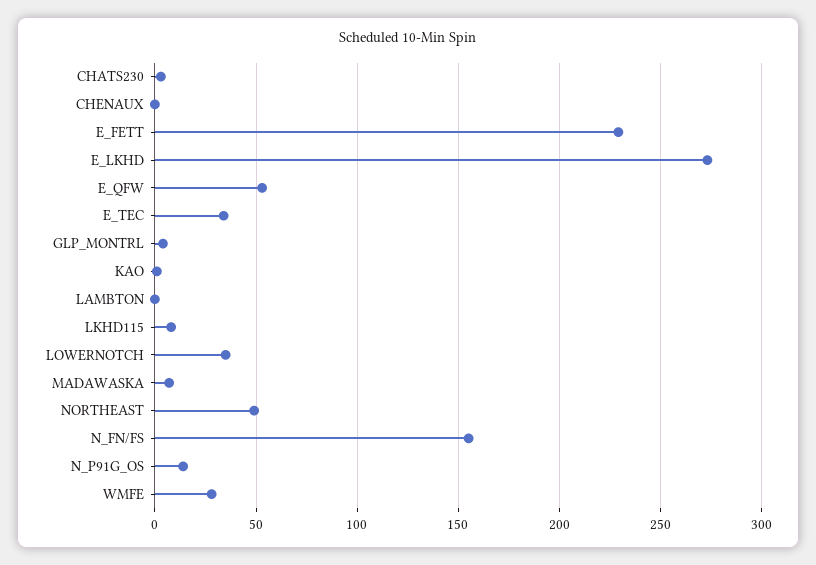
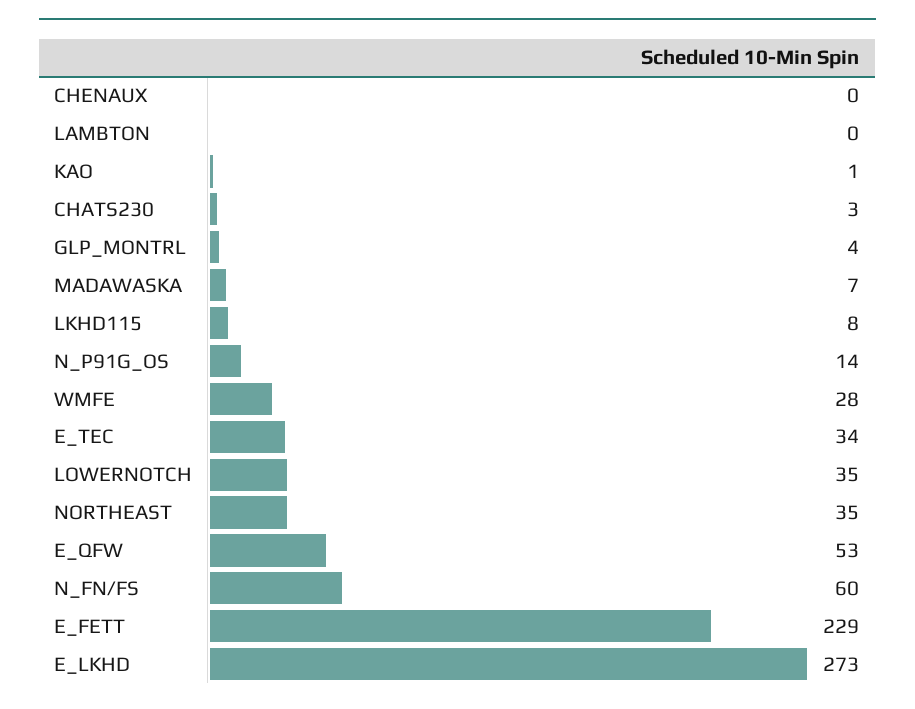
NORTHEAST: 50 -> 35
N_FN/FS: 155 -> 60

